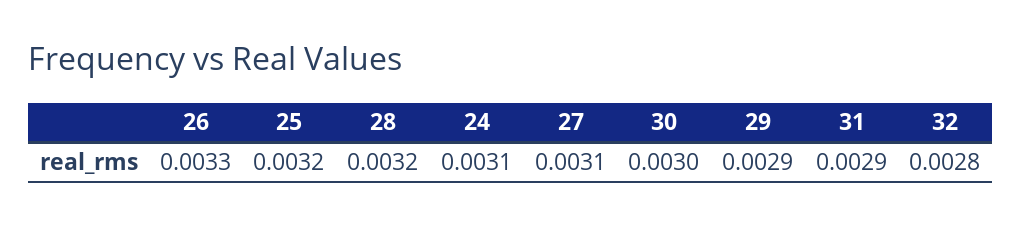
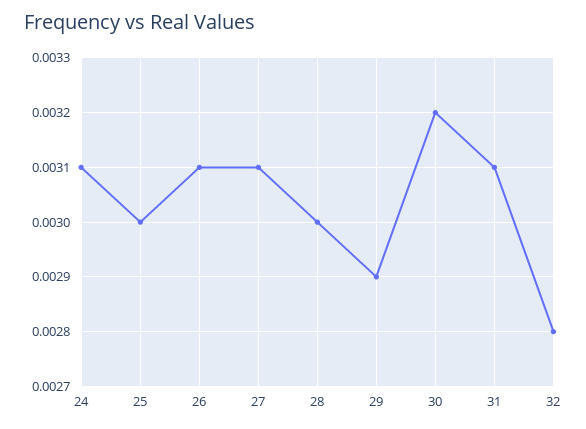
26: 0.0033 -> 0.0031
25: 0.0032 -> 0.003
28: 0.0032 -> 0.003
30: 0.003 -> 0.0032
31: 0.0029 -> 0.0031

